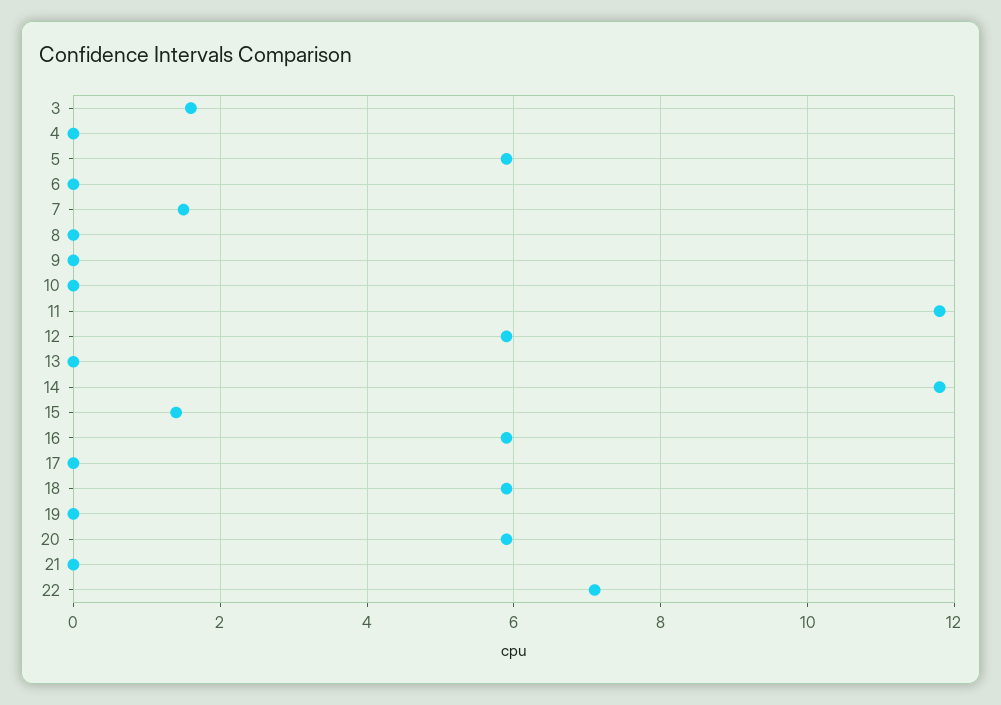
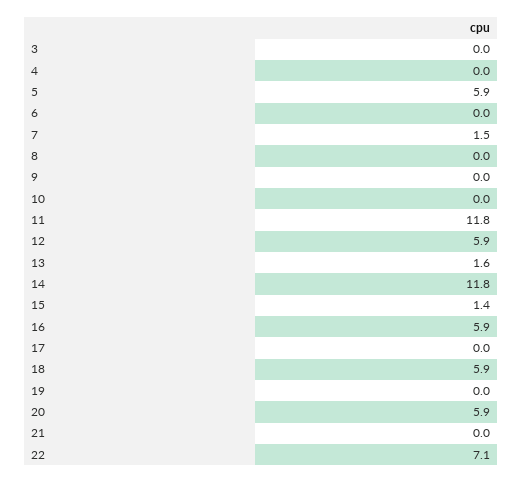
3: 1.5 -> 0
13: 0 -> 1.6

